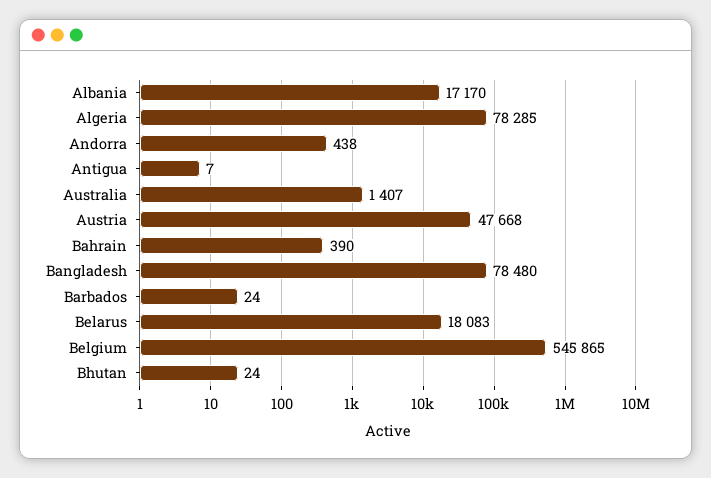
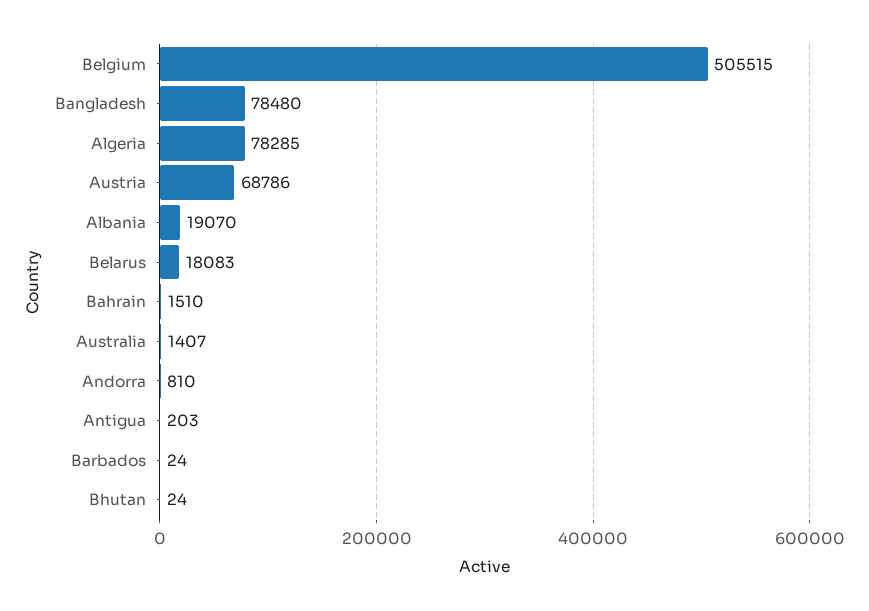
Albania: 17170 -> 19070
Andorra: 438 -> 810
Antigua: 7 -> 203
Austria: 47668 -> 68786
Bahrain: 390 -> 1510
Belgium: 545865 -> 505515

